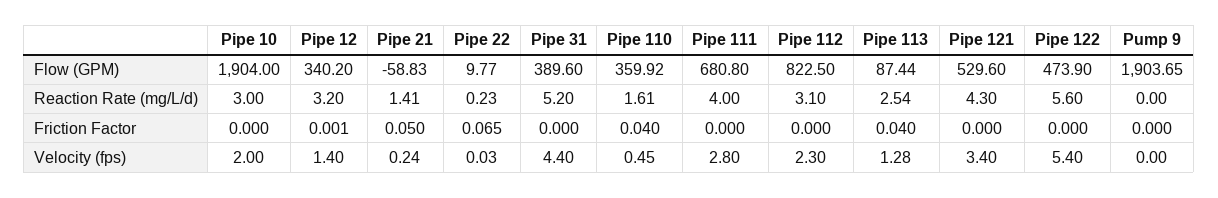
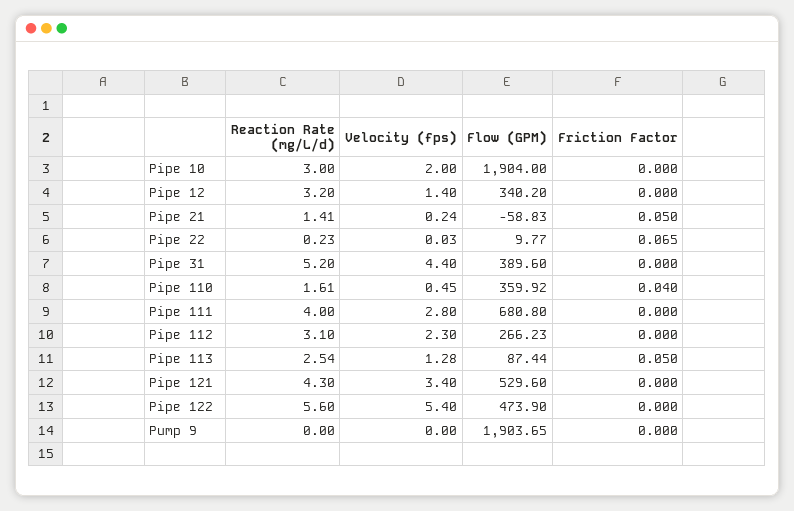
Pipe 112, Flow (GPM): 822.5 -> 266.23
Pipe 12, Friction Factor: 0.001 -> 0
Pipe 113, Friction Factor: 0.04 -> 0.05

